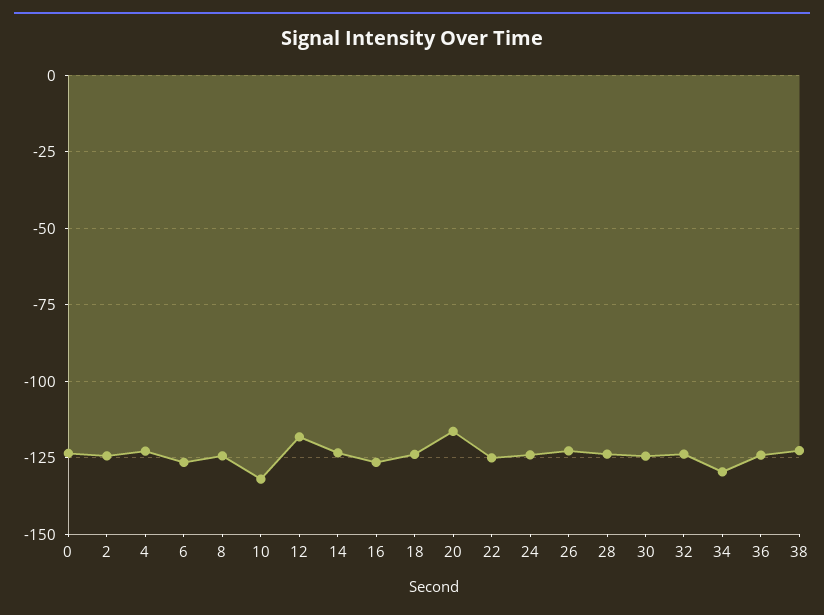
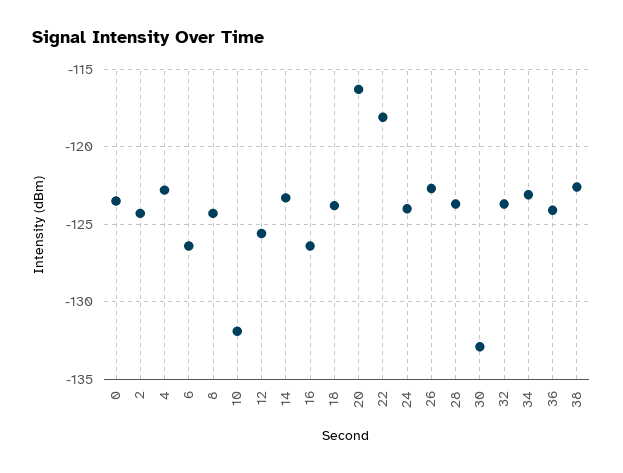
12: -117.5 -> -125.5
22: -125 -> -118
30: -125 -> -133
34: -130 -> -123

